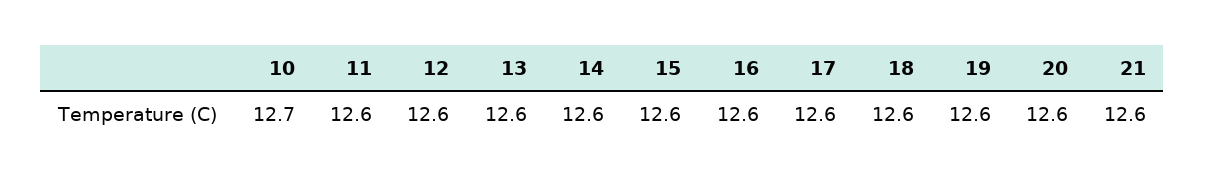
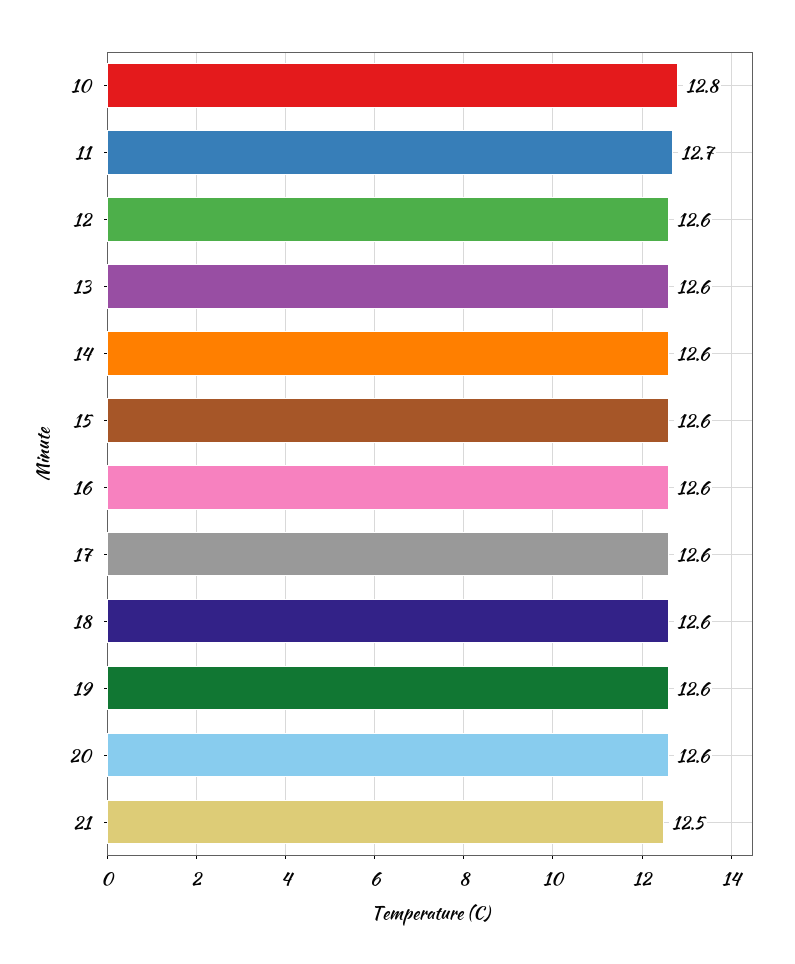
10: 12.7 -> 12.8
11: 12.6 -> 12.7
21: 12.6 -> 12.5

